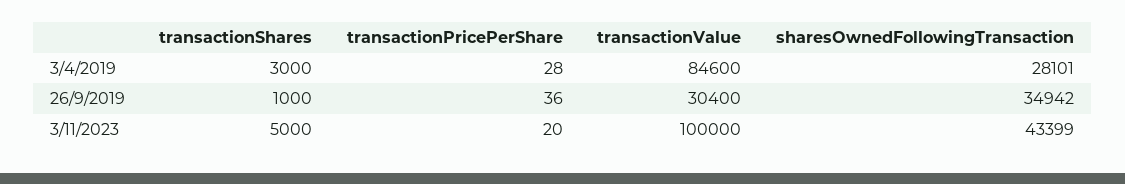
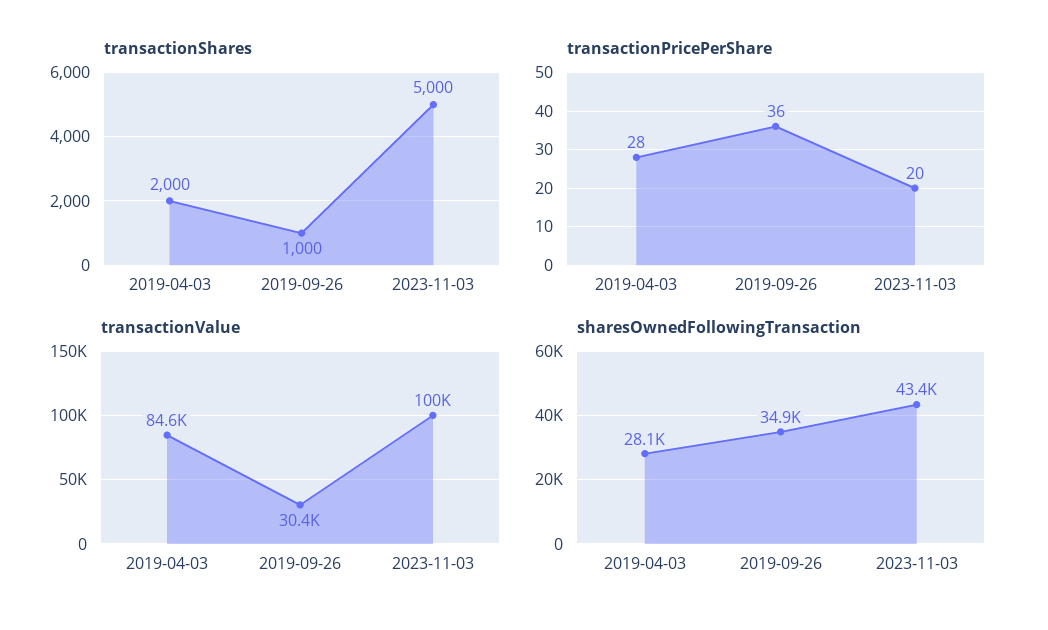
transactionShares, 3/4/2019: 3000 -> 2000

